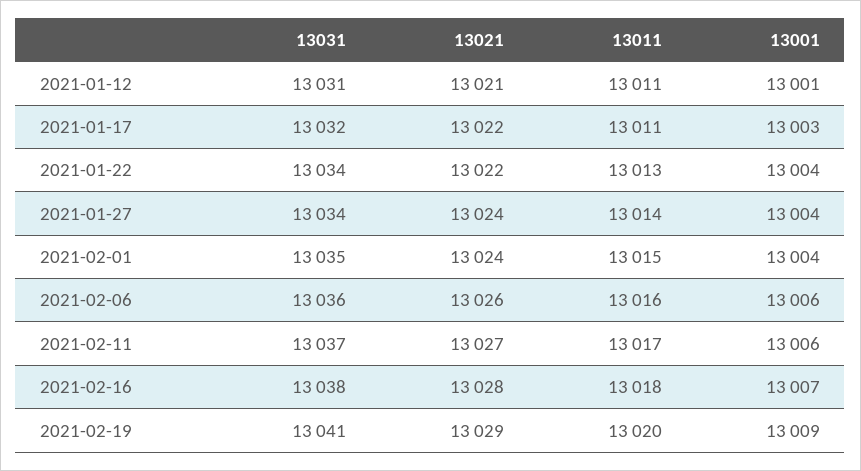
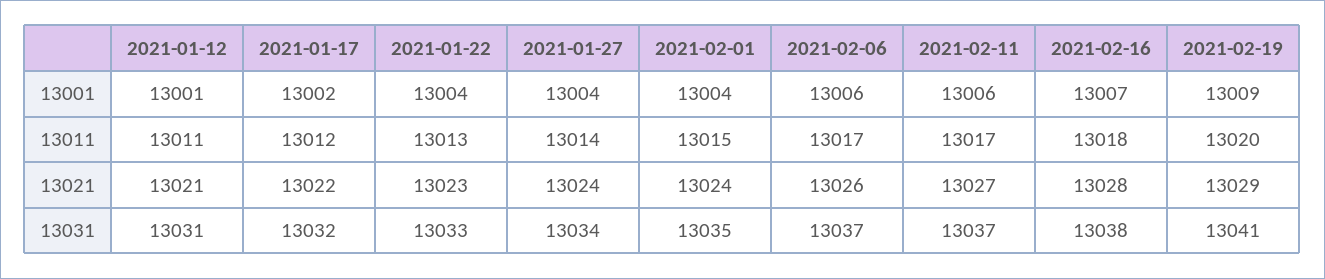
13011, 2021-01-17: 13011 -> 13012
13001, 2021-01-17: 13003 -> 13002
13031, 2021-01-22: 13034 -> 13033
13021, 2021-01-22: 13022 -> 13023
13031, 2021-02-06: 13036 -> 13037
13011, 2021-02-06: 13016 -> 13017

